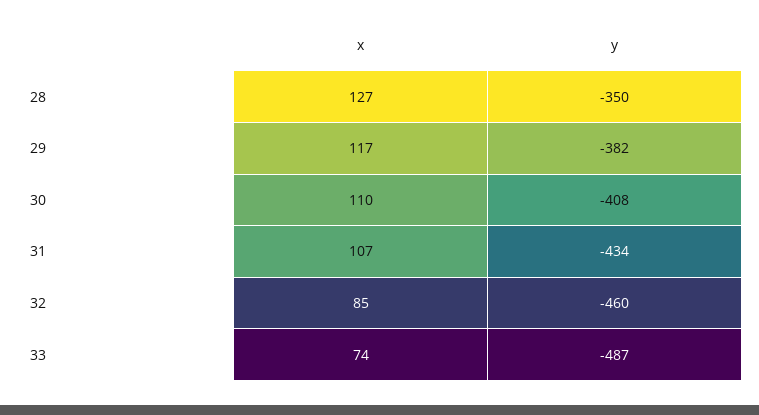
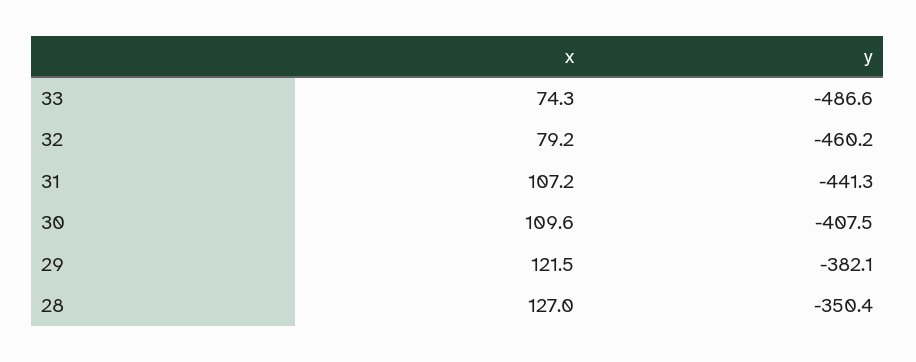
x, 29: 117 -> 121.5
y, 31: -434 -> -441.3
x, 32: 85 -> 79.2

